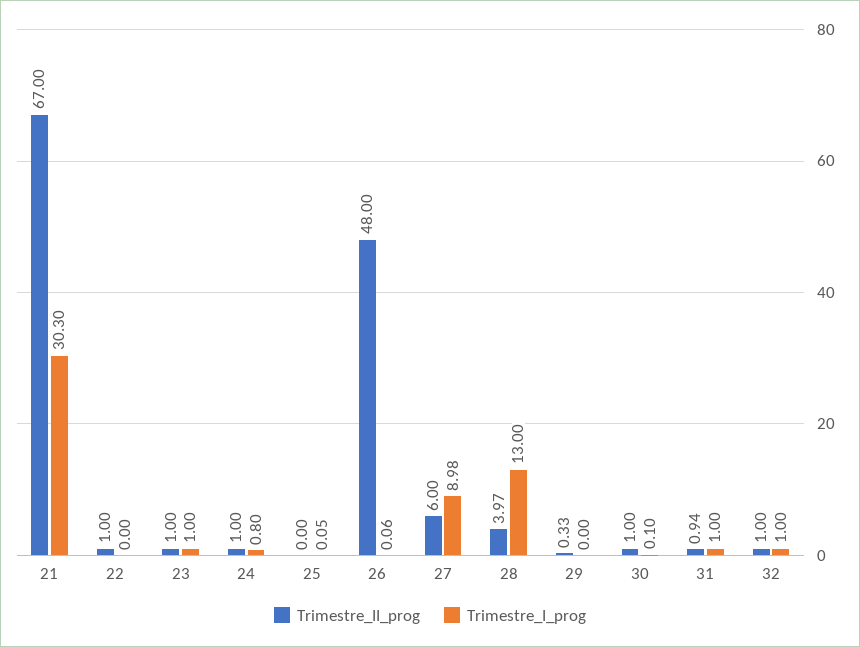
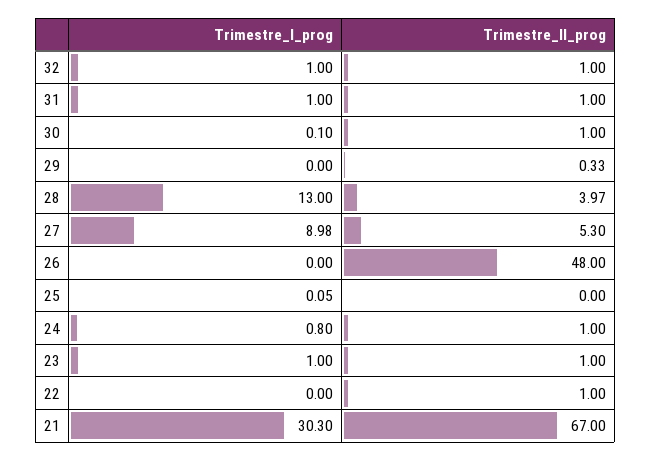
Trimestre_I_prog, 26: 0.06 -> 0
Trimestre_II_prog, 27: 6 -> 5.3
Trimestre_II_prog, 31: 0.94 -> 1

